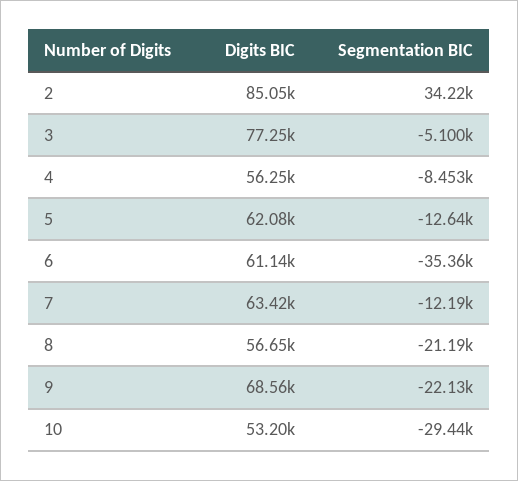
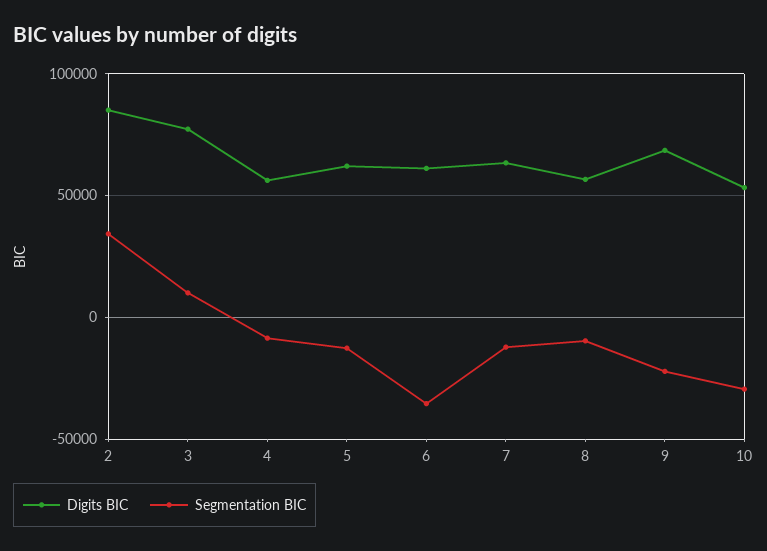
Segmentation BIC, 3: -5100 -> 10000
Segmentation BIC, 8: -21190 -> -10000

